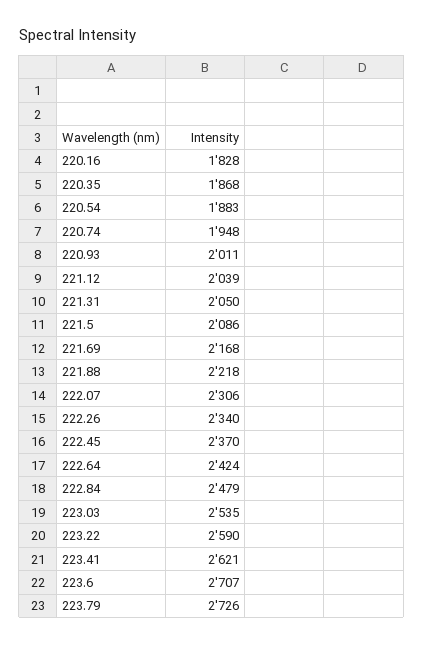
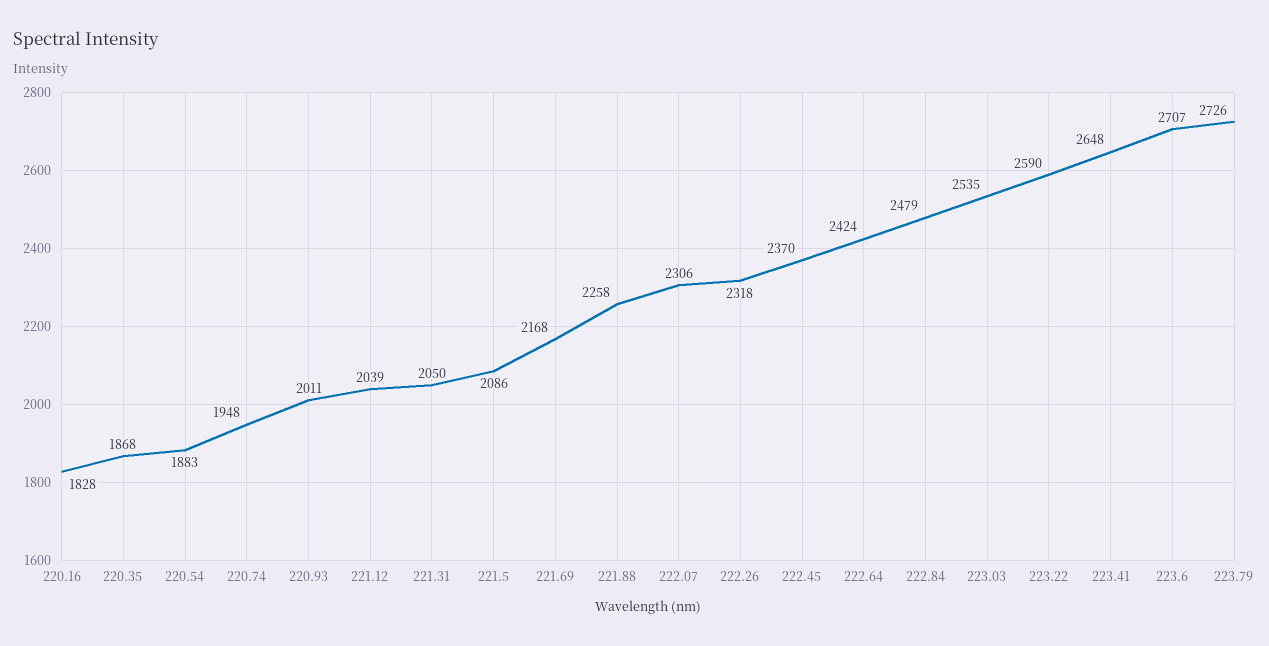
221.88: 2218 -> 2258
222.26: 2340 -> 2318
223.41: 2621 -> 2648

